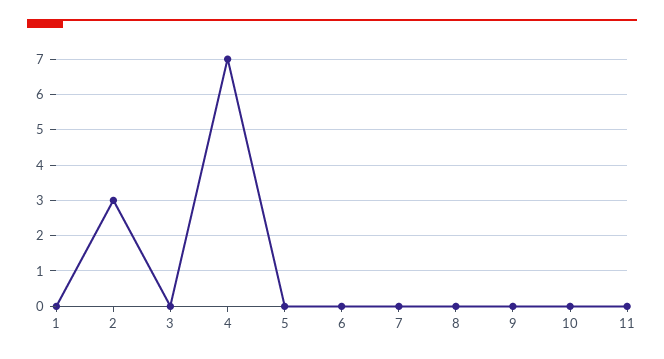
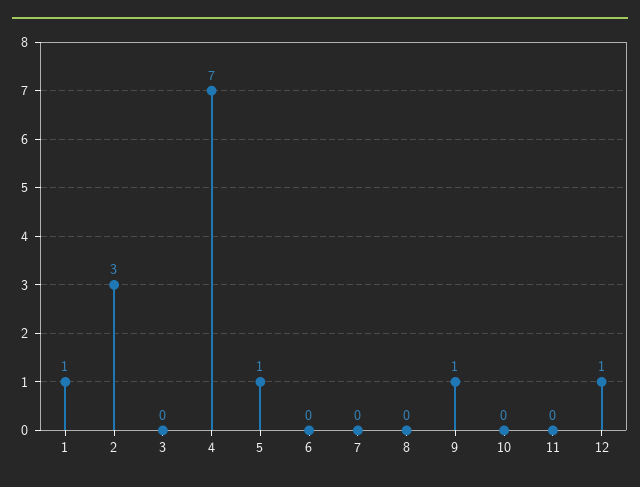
1: 0 -> 1
5: 0 -> 1
9: 0 -> 1
12: none -> 1

